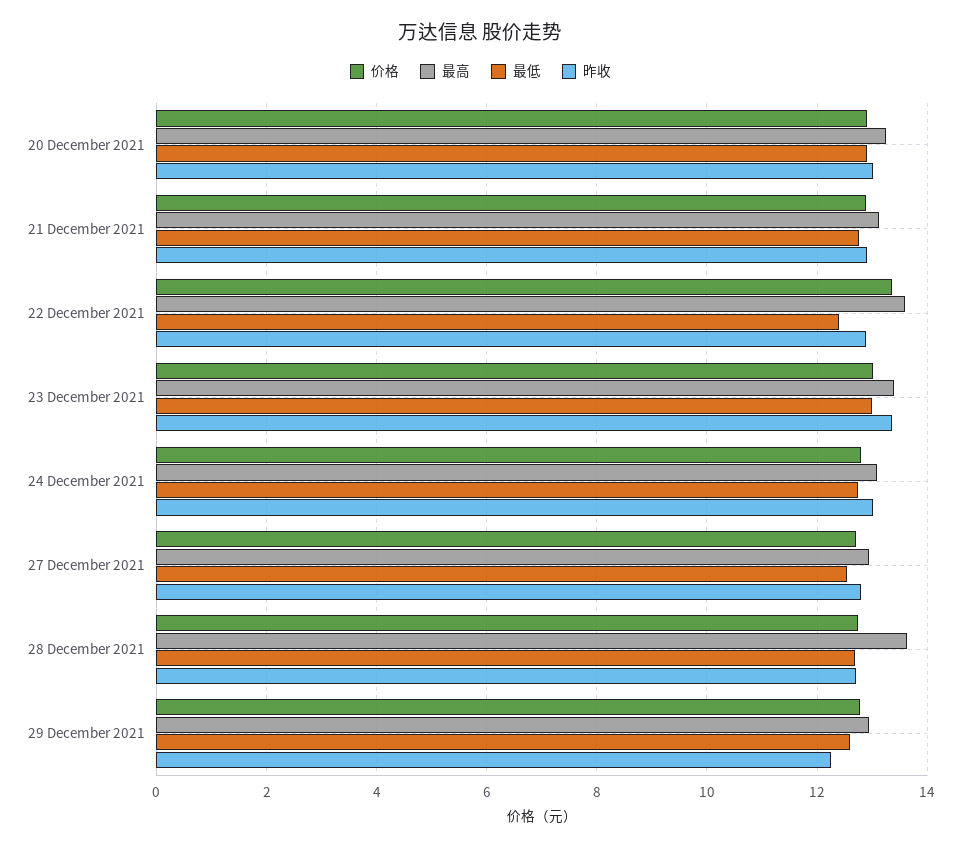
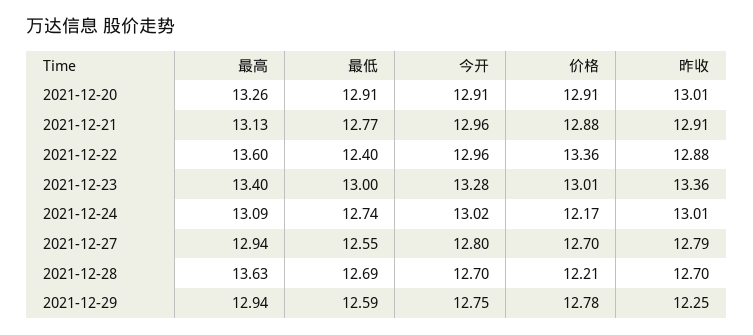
价格, 24 December 2021: 12.8 -> 12.17
价格, 28 December 2021: 12.8 -> 12.21
今开, 20 December 2021: none -> 12.91
今开, 21 December 2021: none -> 12.96
今开, 22 December 2021: none -> 12.96
今开, 23 December 2021: none -> 13.28
今开, 24 December 2021: none -> 13.02
今开, 27 December 2021: none -> 12.8
今开, 28 December 2021: none -> 12.7
今开, 29 December 2021: none -> 12.75

